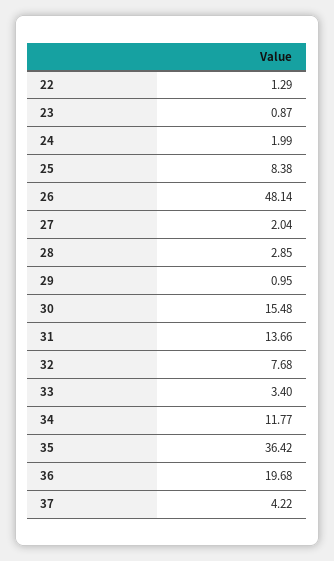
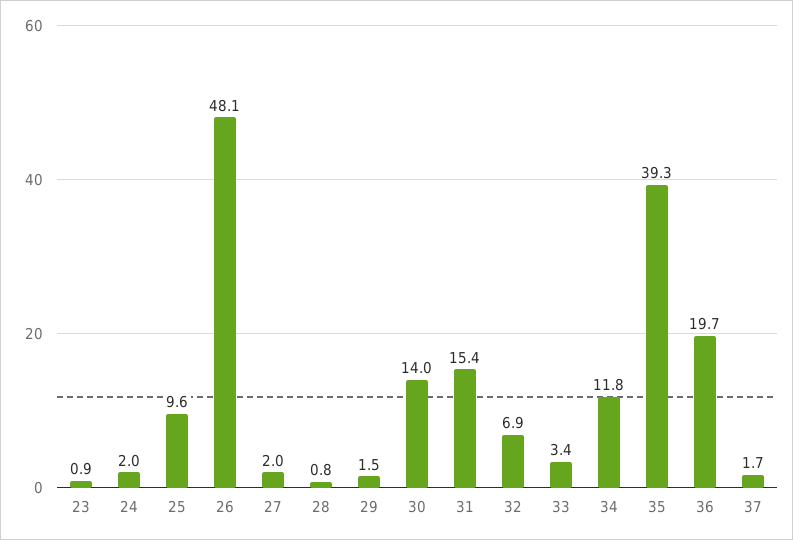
22: 1.29 -> none
25: 8.38 -> 9.6
28: 2.85 -> 0.8
29: 0.95 -> 1.5
30: 15.48 -> 14
31: 13.66 -> 15.4
32: 7.68 -> 6.9
35: 36.42 -> 39.3
37: 4.22 -> 1.7

